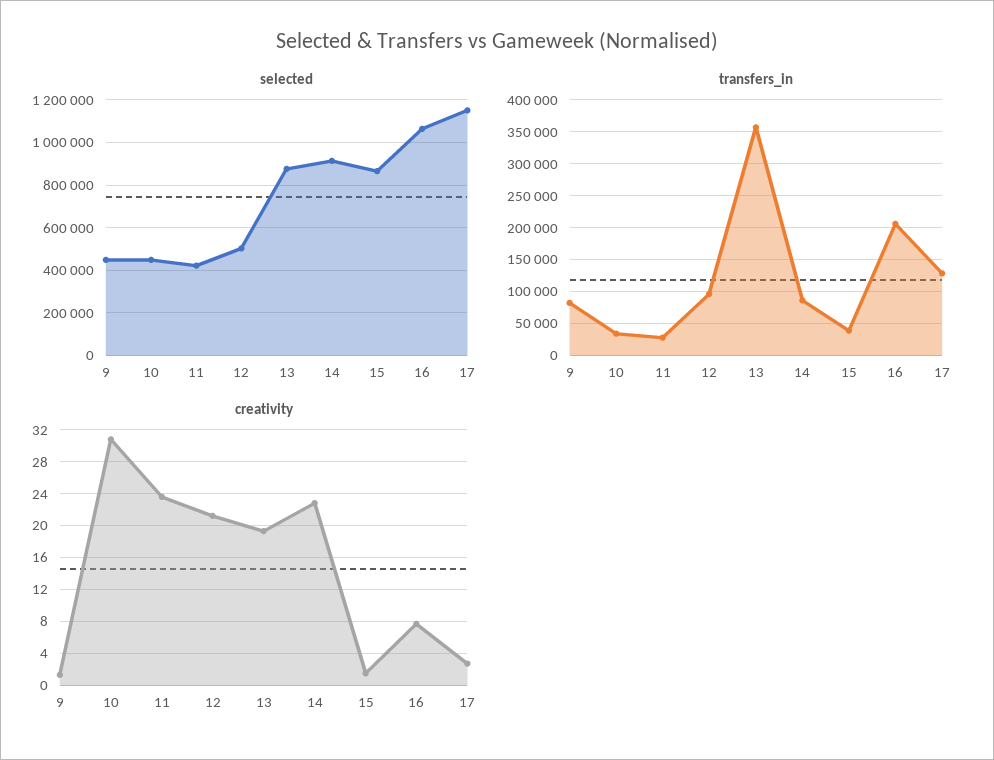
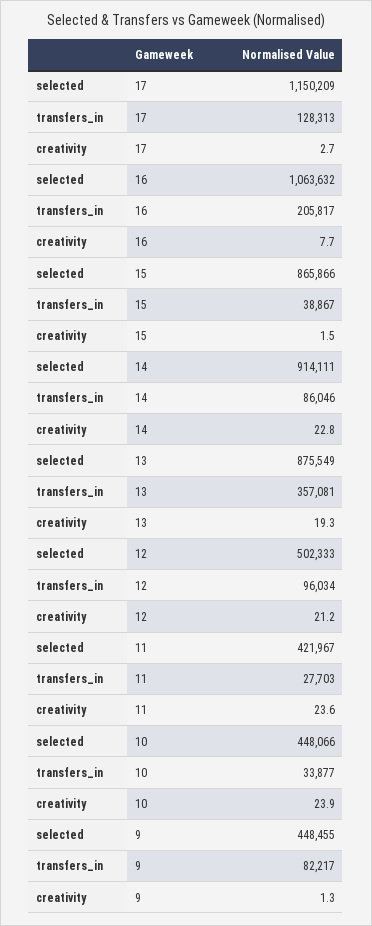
creativity, 10: 31 -> 23.9

